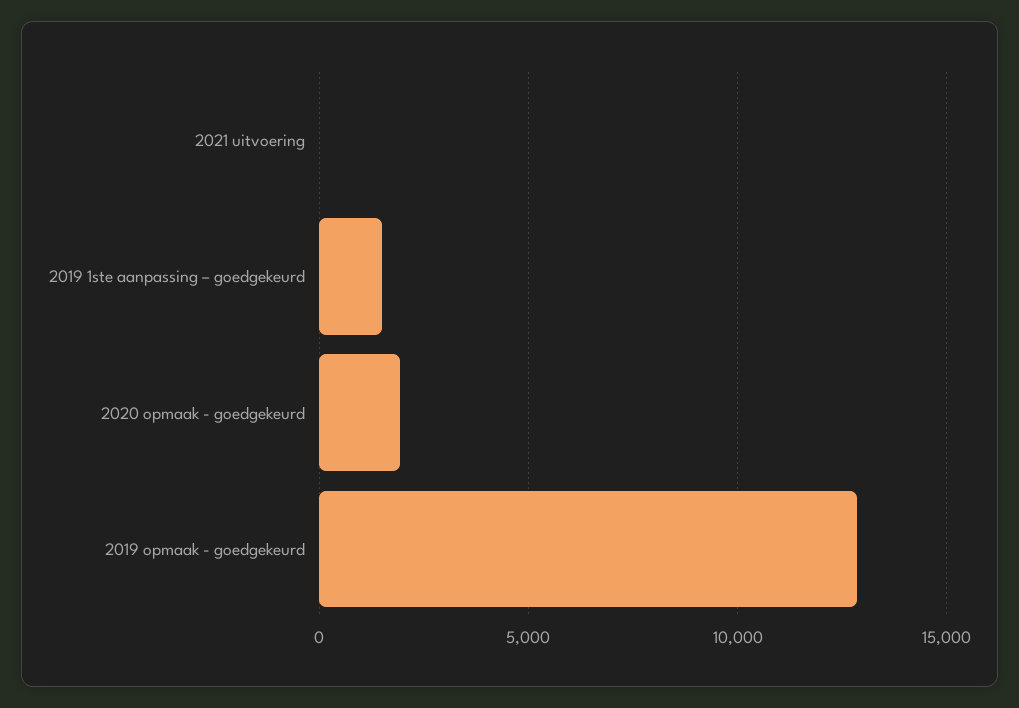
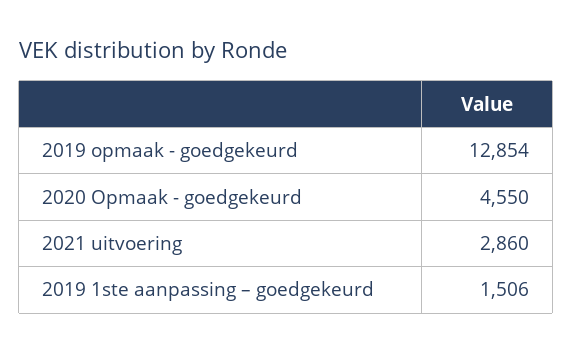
2021 uitvoering: 0 -> 2860
2020 opmaak - goedgekeurd: 2000 -> 4550

